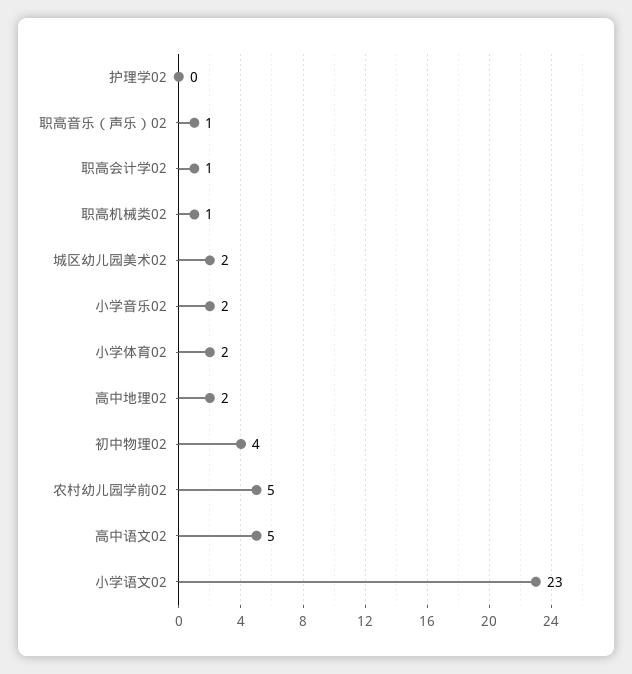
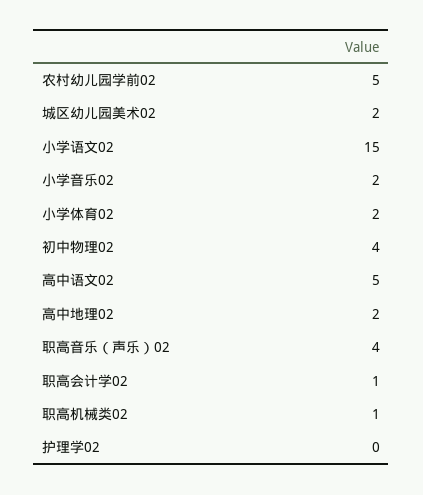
职高音乐（声乐）02: 1 -> 4
小学语文02: 23 -> 15

